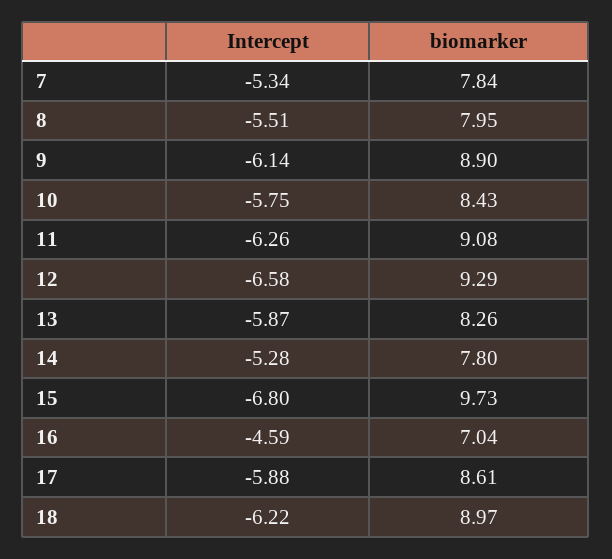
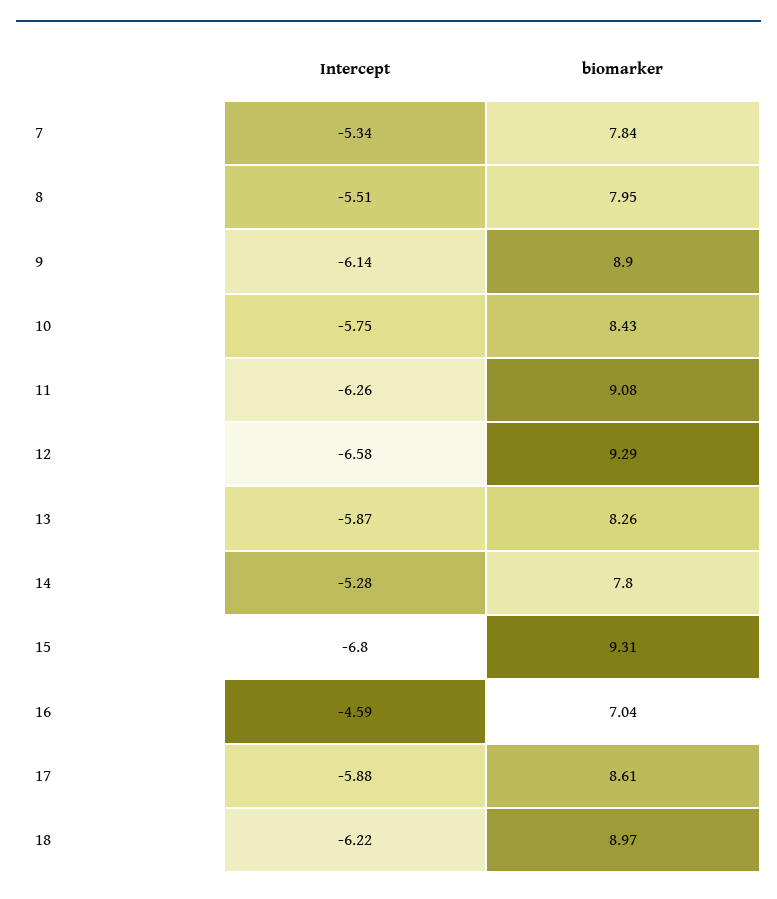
biomarker, 15: 9.73 -> 9.31

